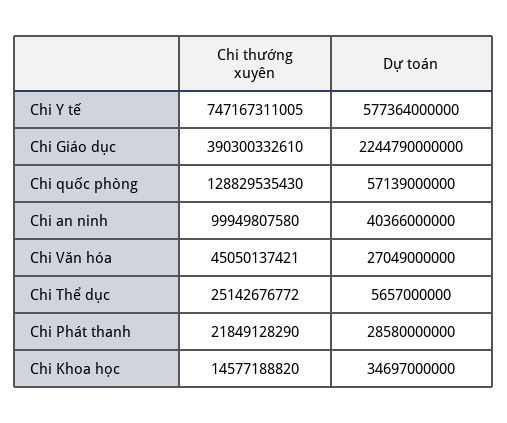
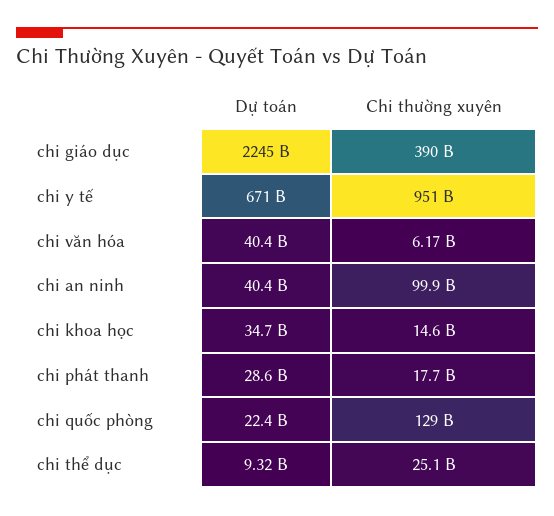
Chi thường xuyên, Chi Y tế: 747167311005 -> 951000000000
Dự toán, Chi Y tế: 577364000000 -> 671000000000
Dự toán, Chi quốc phòng: 57139000000 -> 22400000000
Chi thường xuyên, Chi Văn hóa: 45050137421 -> 6170000000
Dự toán, Chi Văn hóa: 27049000000 -> 40400000000
Dự toán, Chi Thể dục: 5657000000 -> 9320000000
Chi thường xuyên, Chi Phát thanh: 21849128290 -> 17700000000

